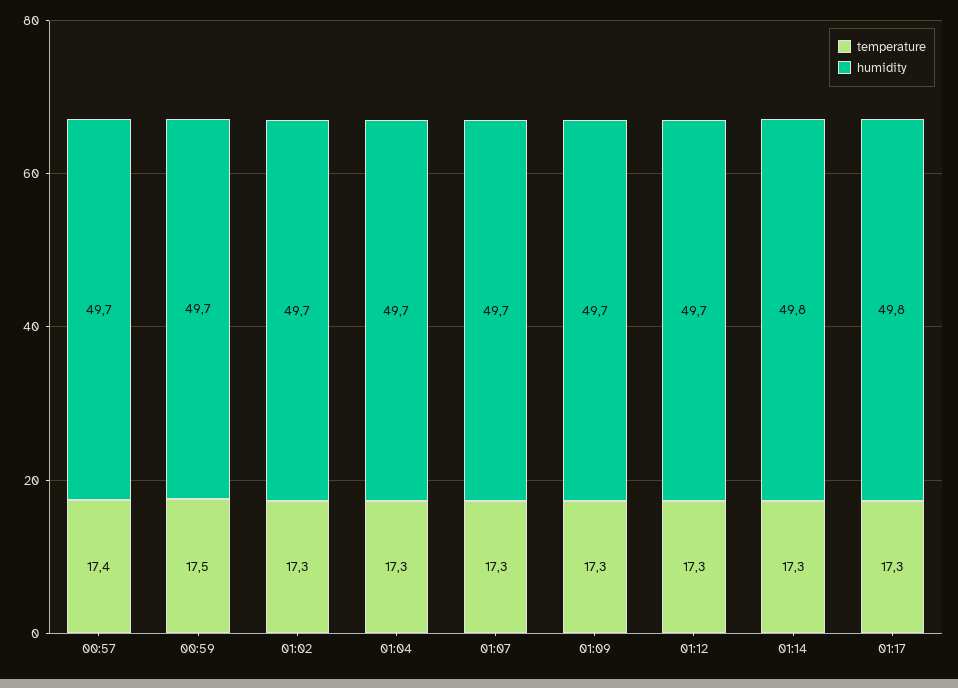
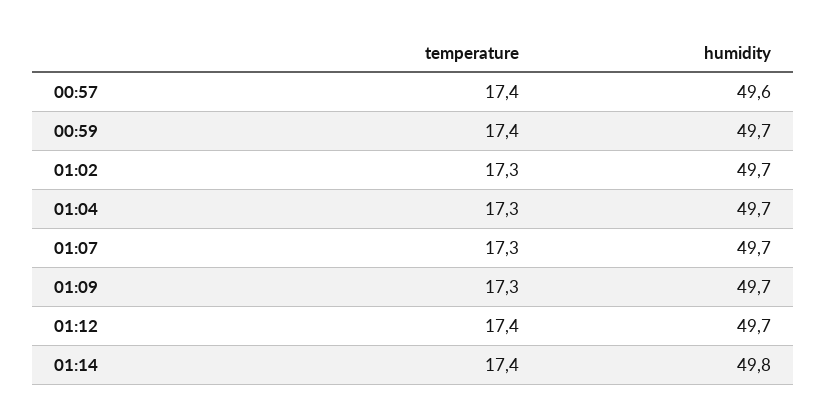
humidity, 00:57: 49.7 -> 49.6
temperature, 00:59: 17.5 -> 17.4
temperature, 01:12: 17.3 -> 17.4
temperature, 01:14: 17.3 -> 17.4
temperature, 01:17: 17.3 -> none
humidity, 01:17: 49.8 -> none

